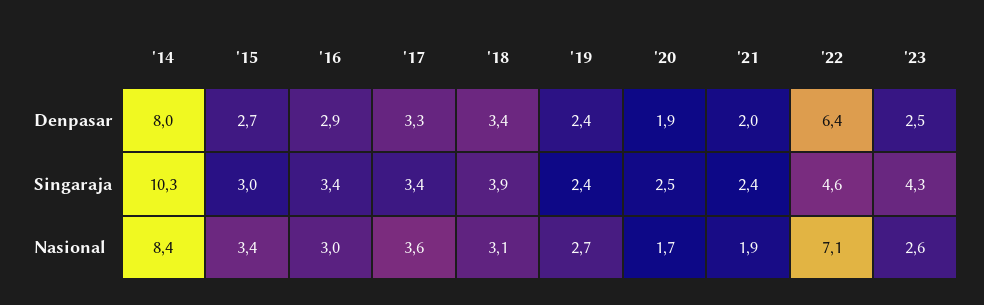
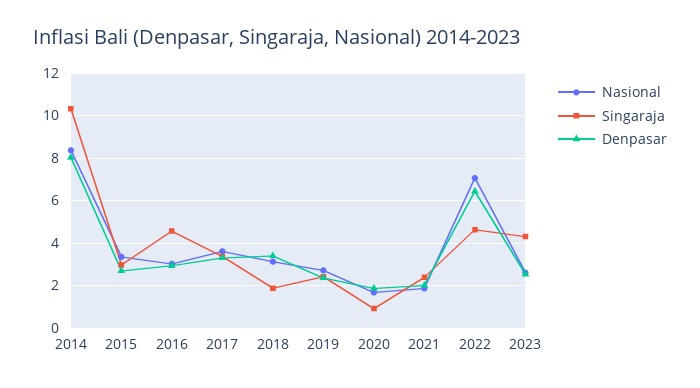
Singaraja, '16: 3.4 -> 4.5
Singaraja, '18: 3.9 -> 2
Singaraja, '20: 2.5 -> 1

